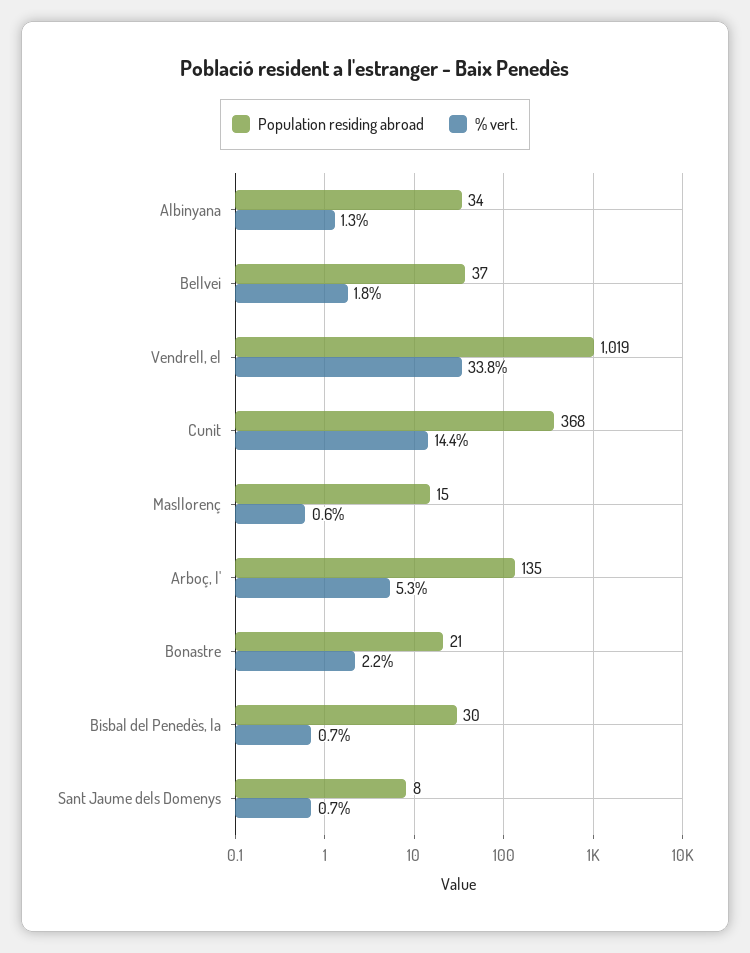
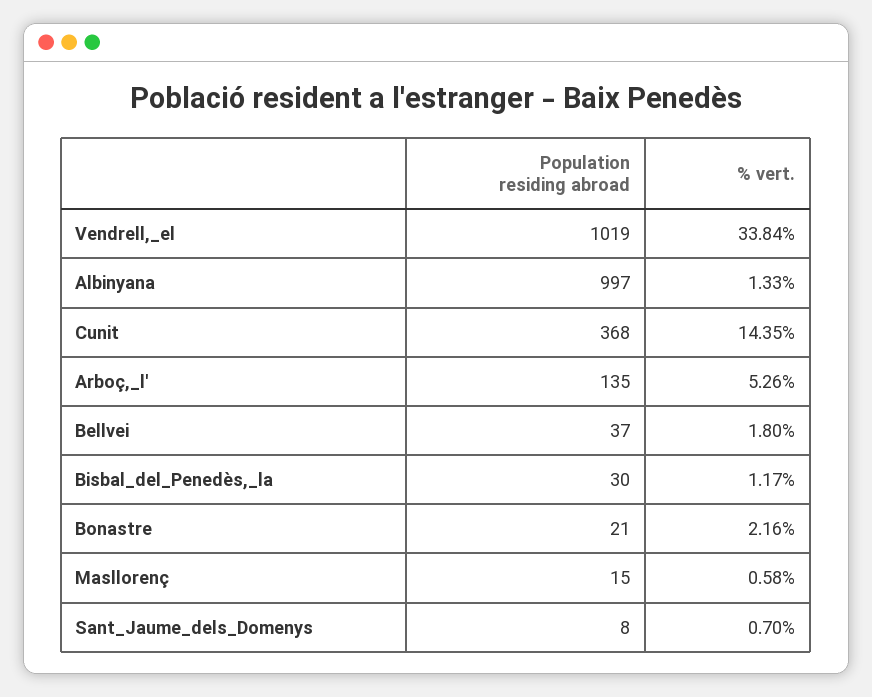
Population residing abroad, Albinyana: 34 -> 997
% vert., Bisbal del Penedès, la: 0.7 -> 1.17

